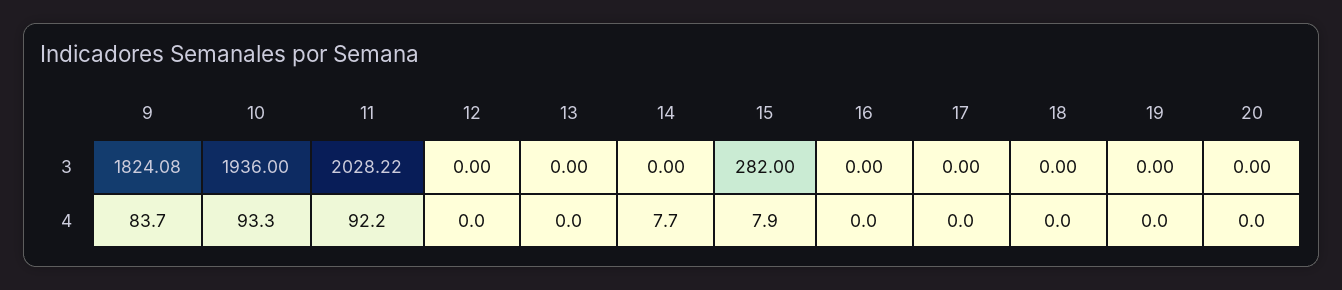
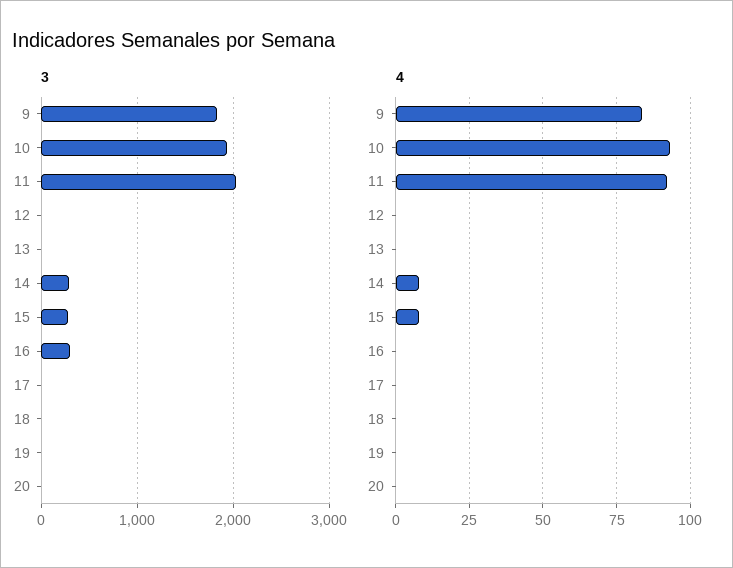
3, 14: 0 -> 300
3, 16: 0 -> 300

